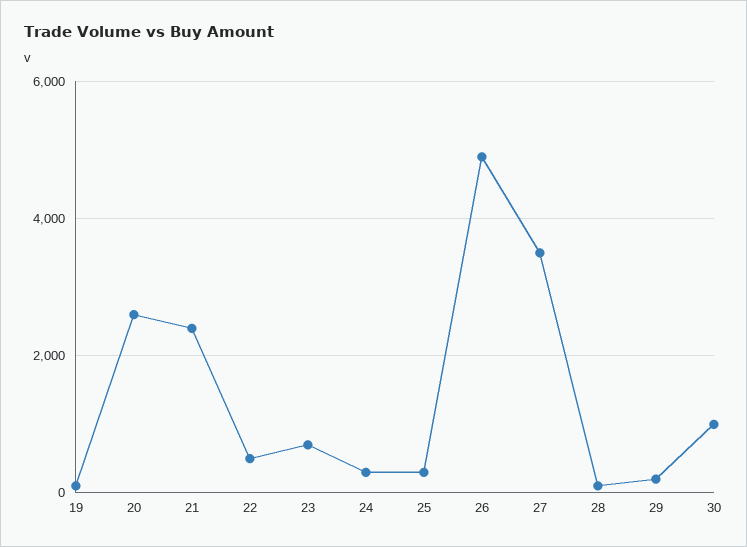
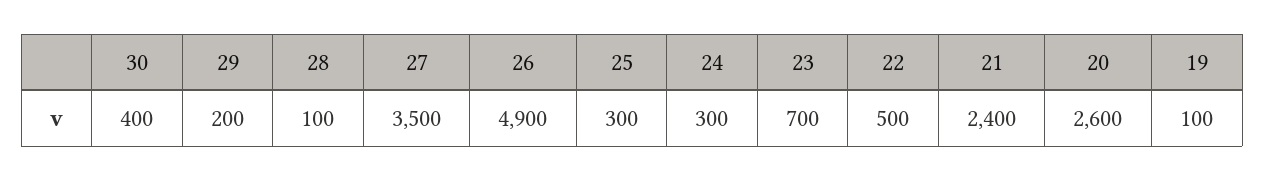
30: 1000 -> 400

